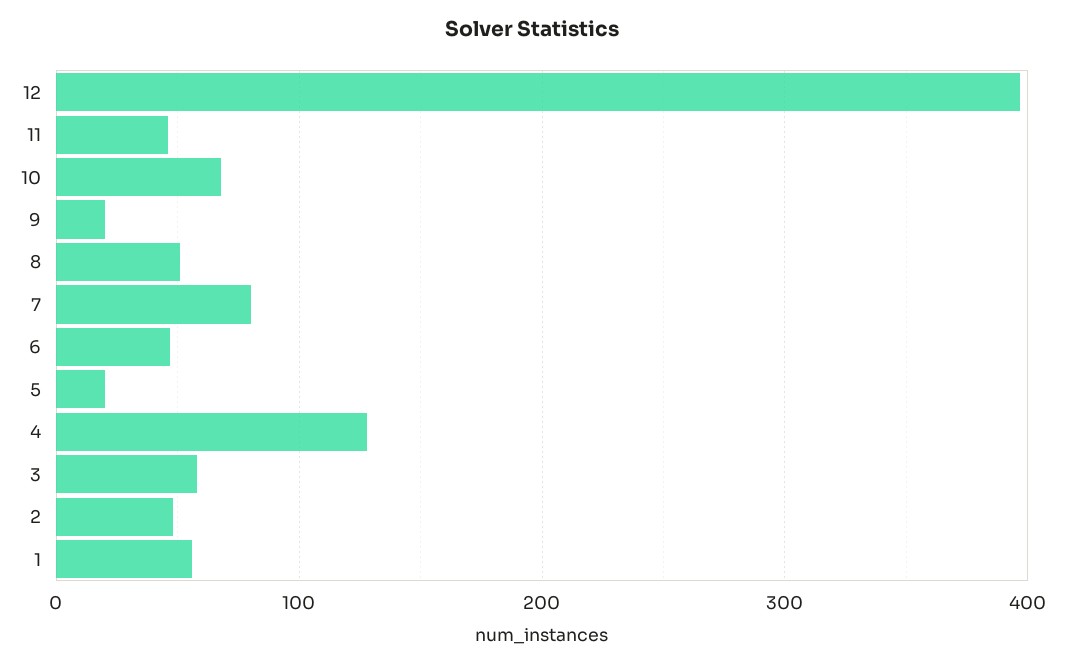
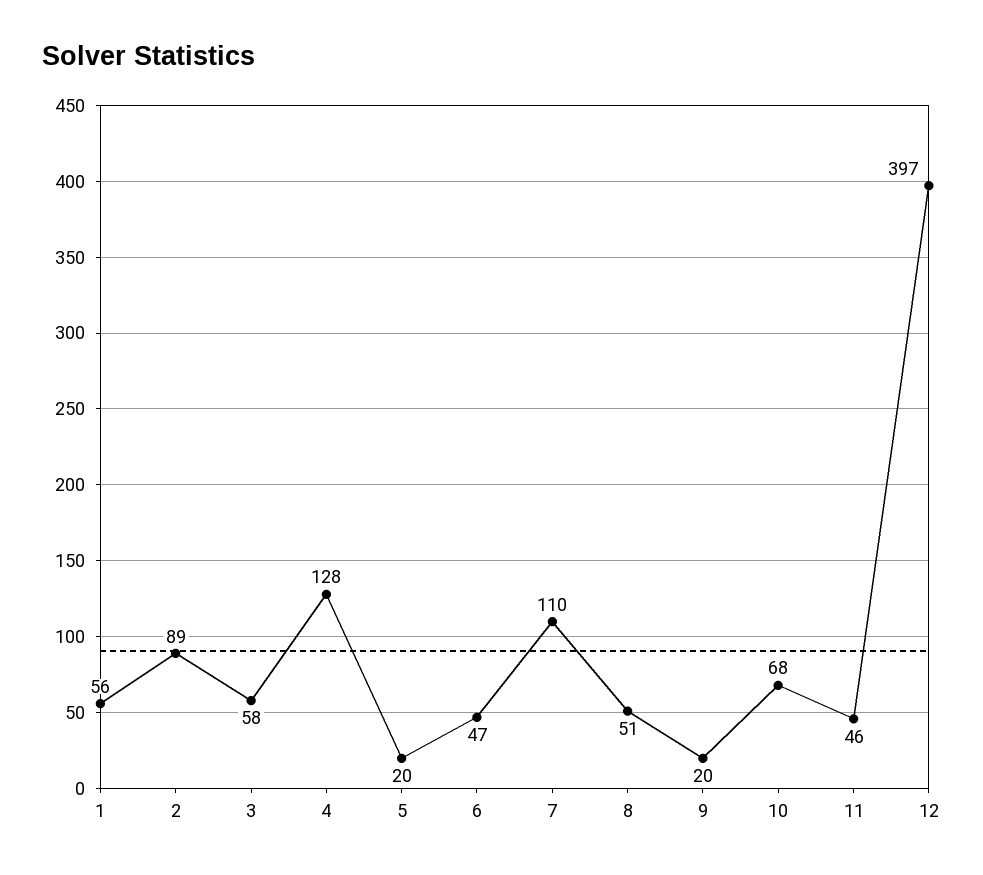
7: 80 -> 110
2: 50 -> 89

